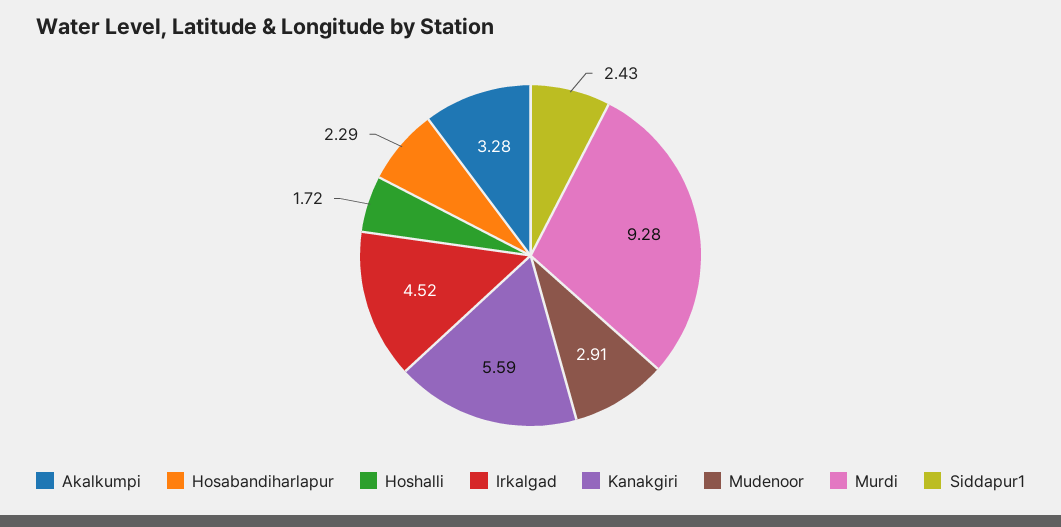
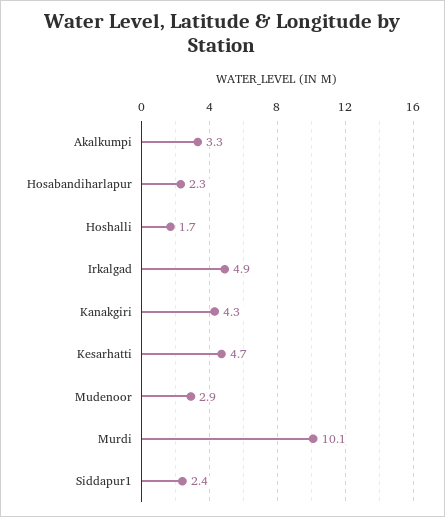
Irkalgad: 4.52 -> 4.9
Kanakgiri: 5.59 -> 4.3
Murdi: 9.28 -> 10.1
Kesarhatti: none -> 4.7

